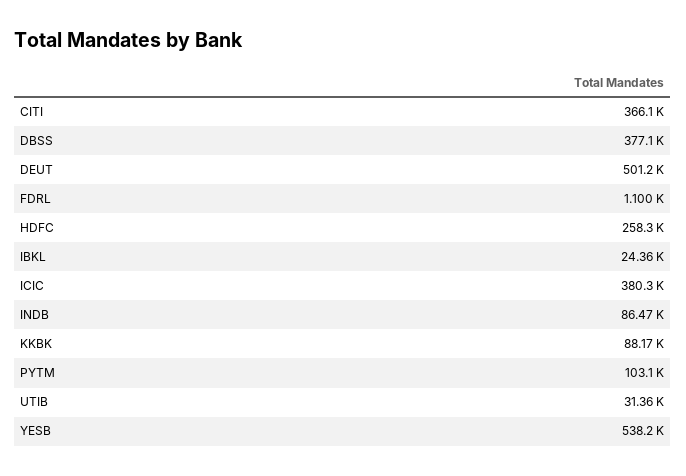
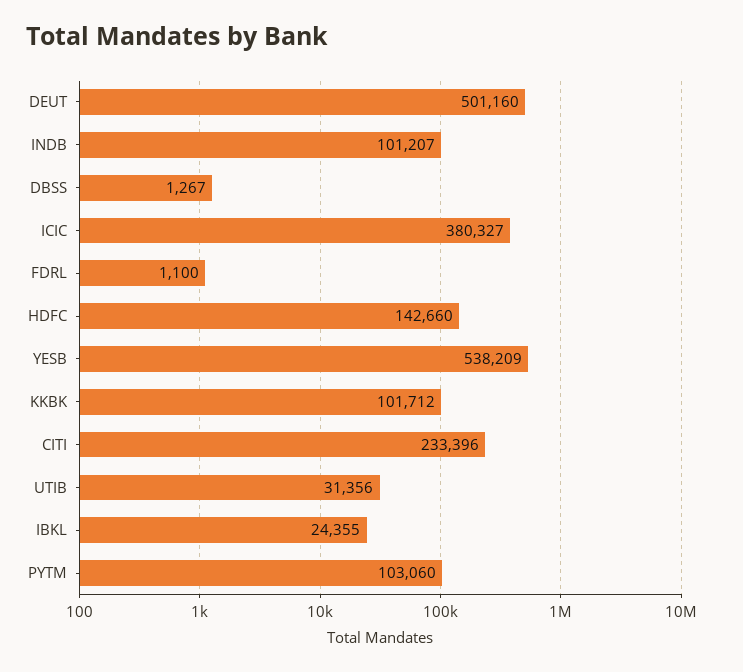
CITI: 366100 -> 233396
DBSS: 377100 -> 1267
HDFC: 258300 -> 142660
INDB: 86470 -> 101207
KKBK: 88170 -> 101712

